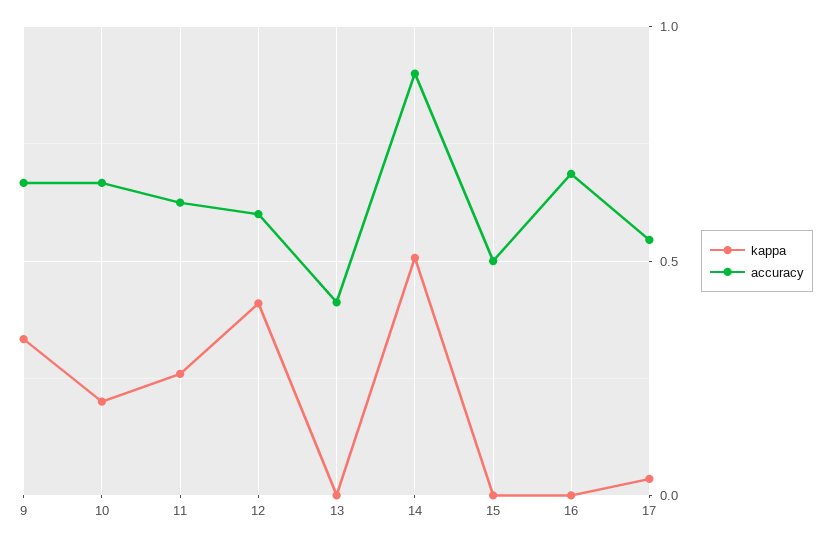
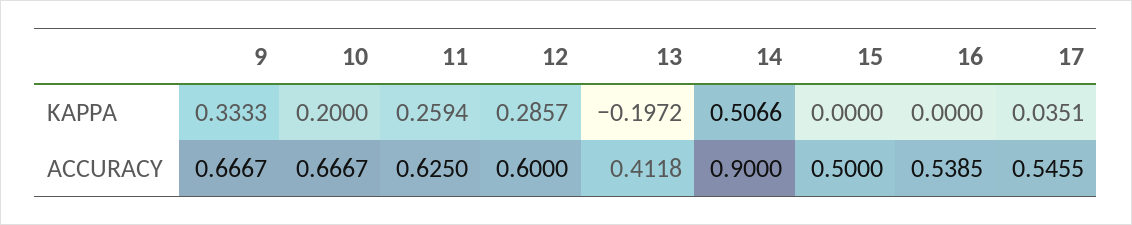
kappa, 12: 0.4 -> 0.2857
kappa, 13: 0 -> -0.1972
accuracy, 16: 0.7 -> 0.5385

